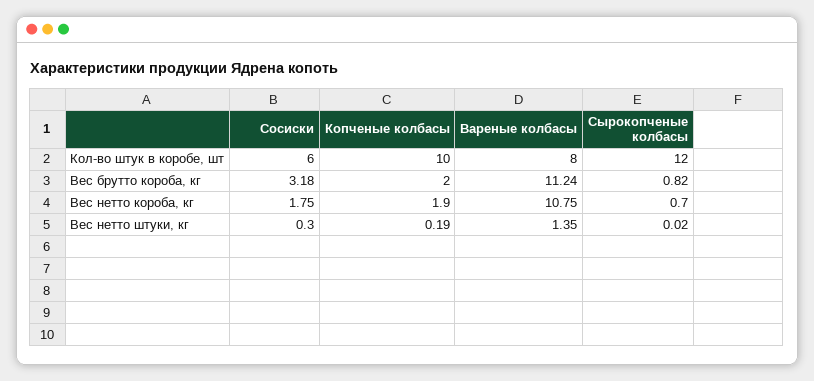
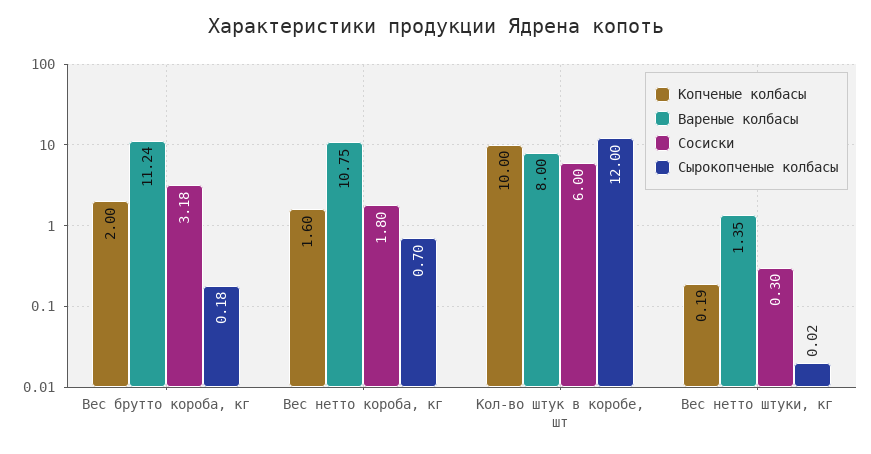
Сырокопченые колбасы, Вес брутто короба, кг: 0.82 -> 0.18
Сосиски, Вес нетто короба, кг: 1.75 -> 1.8
Копченые колбасы, Вес нетто короба, кг: 1.9 -> 1.6

